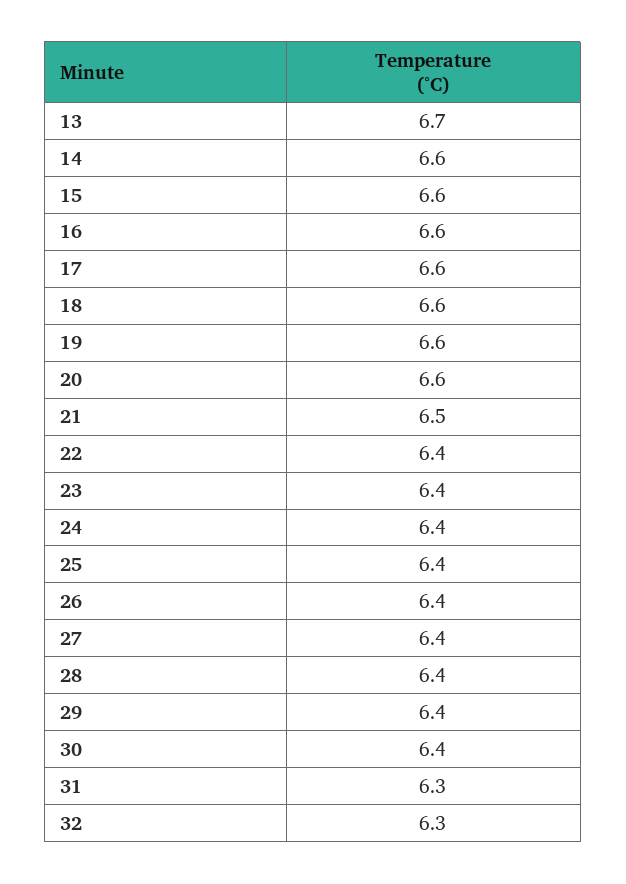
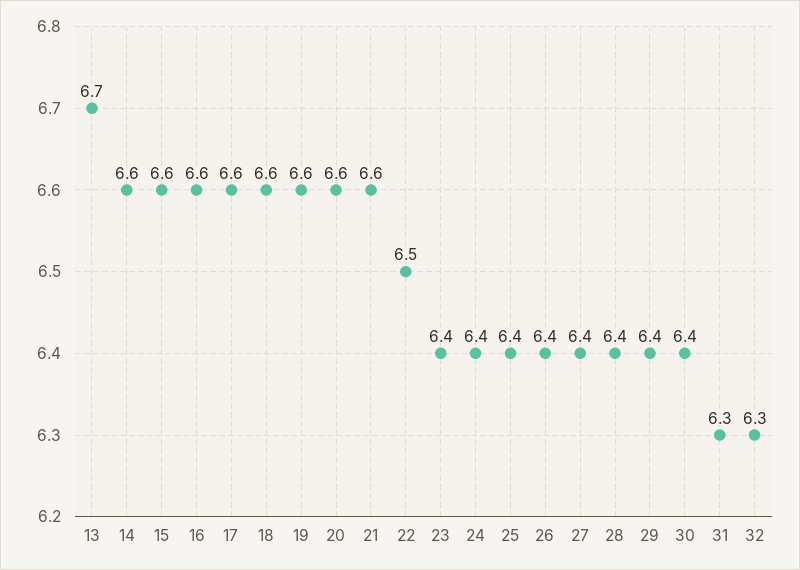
21: 6.5 -> 6.6
22: 6.4 -> 6.5

